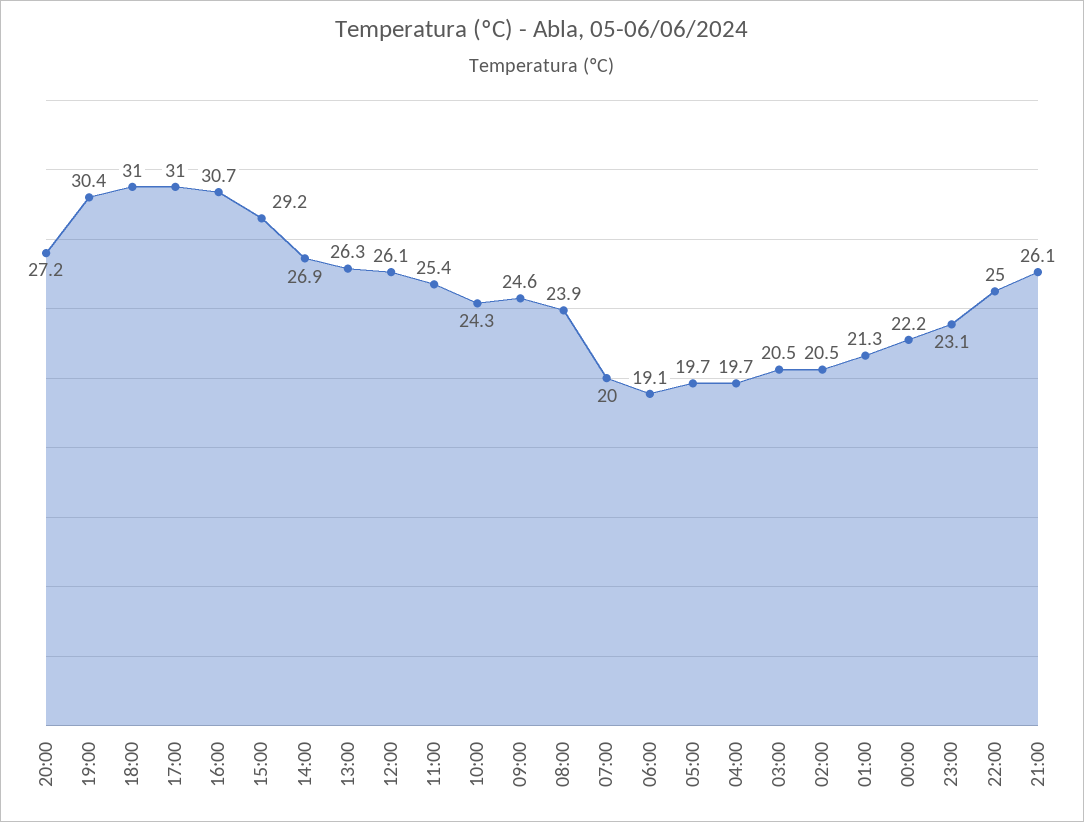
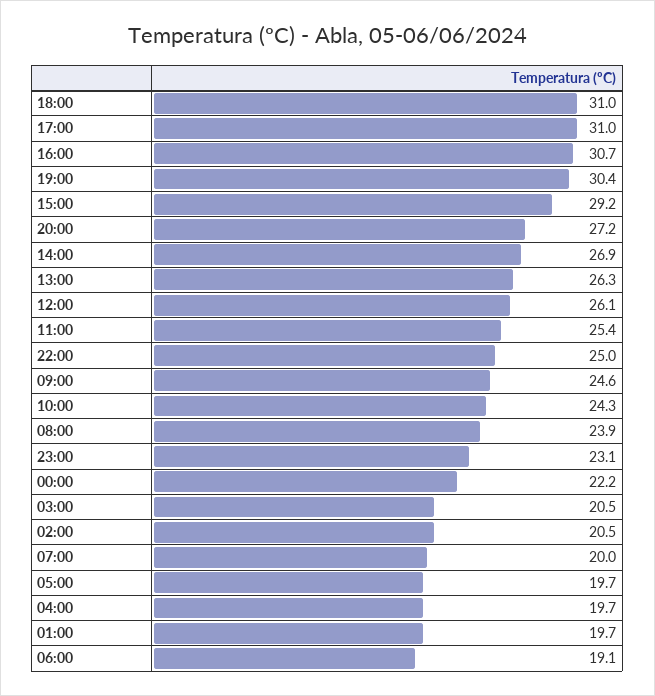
01:00: 21.3 -> 19.7
21:00: 26.1 -> none

